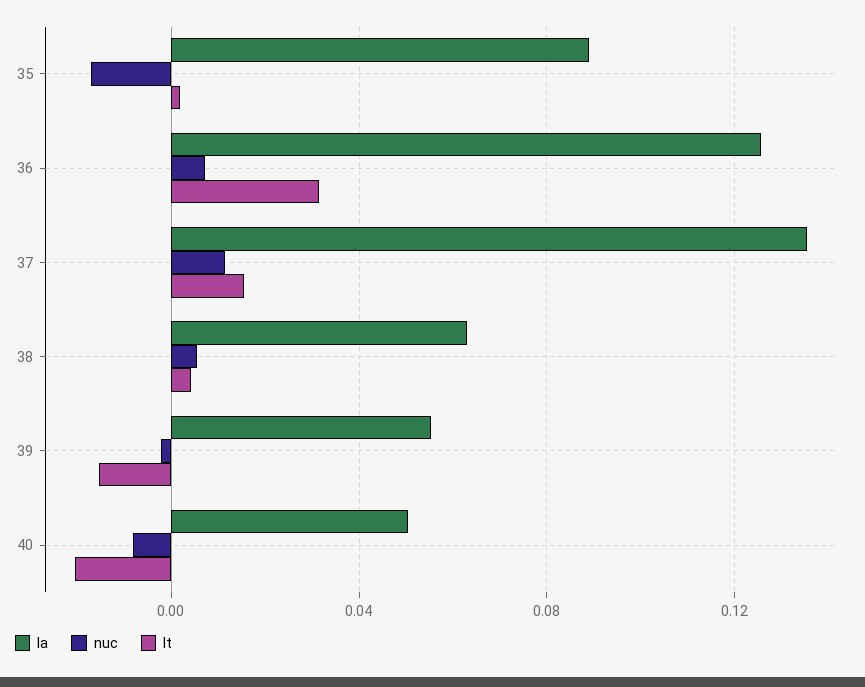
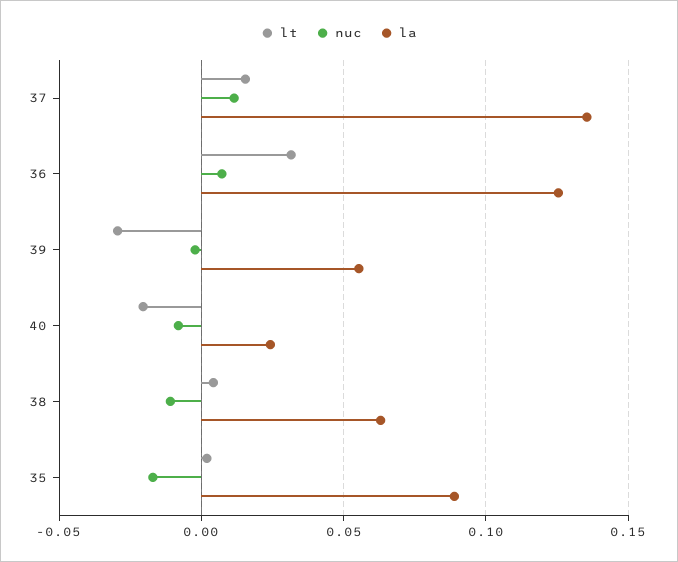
nuc, 38: 0.005 -> -0.01
lt, 39: -0.015 -> -0.03
la, 40: 0.05 -> 0.025

